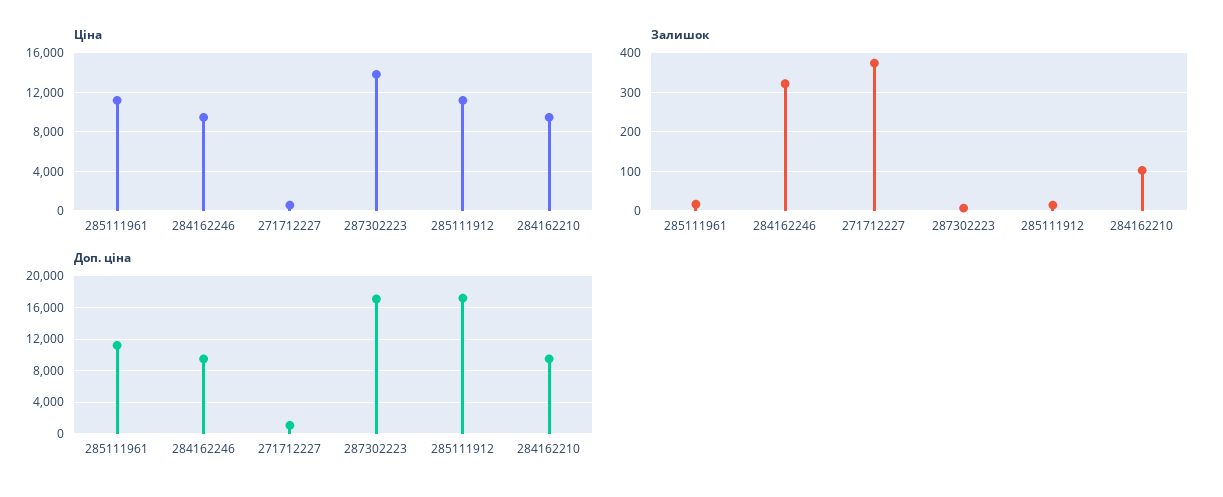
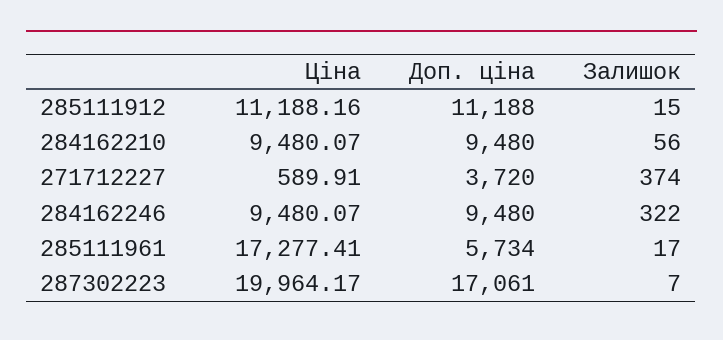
Ціна, 285111961: 11000 -> 17277.41
Ціна, 287302223: 14000 -> 19964.17
Залишок, 284162210: 100 -> 56
Доп. ціна, 285111961: 11000 -> 5734
Доп. ціна, 271712227: 1000 -> 3720
Доп. ціна, 285111912: 17000 -> 11188

